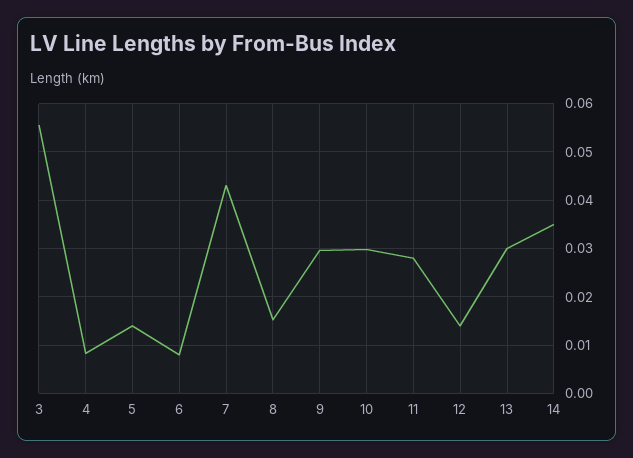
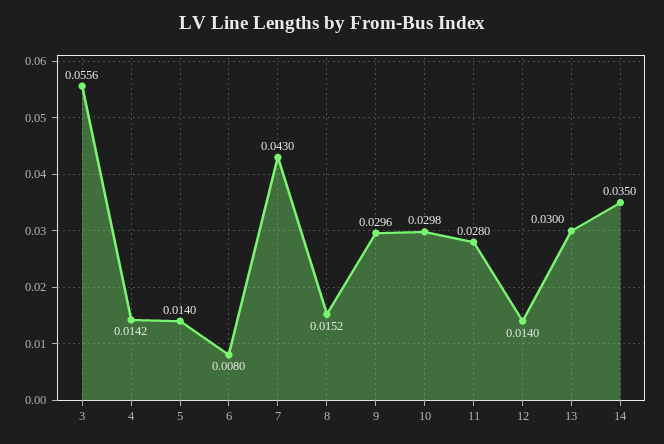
4: 0.008 -> 0.0142

